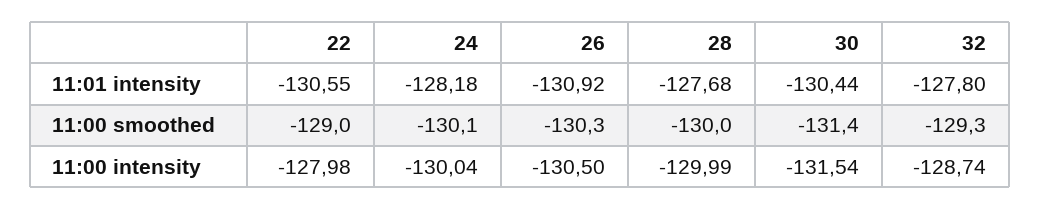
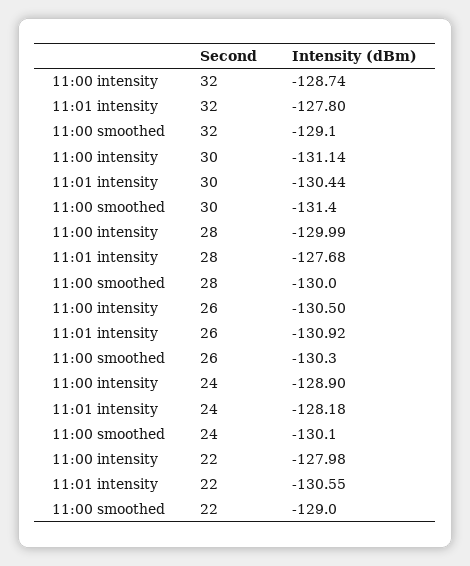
32, 11:00 smoothed: -129.3 -> -129.1
24, 11:00 intensity: -130.04 -> -128.9
30, 11:00 intensity: -131.54 -> -131.14

